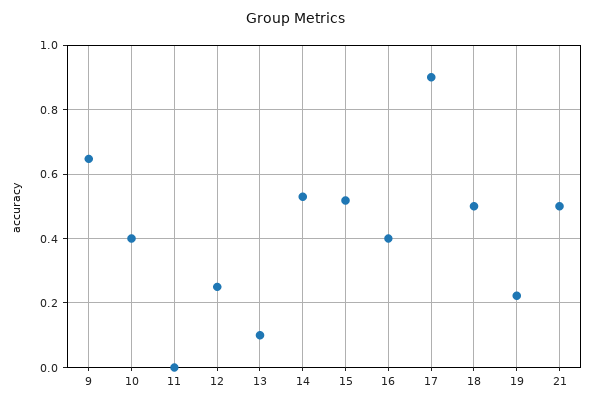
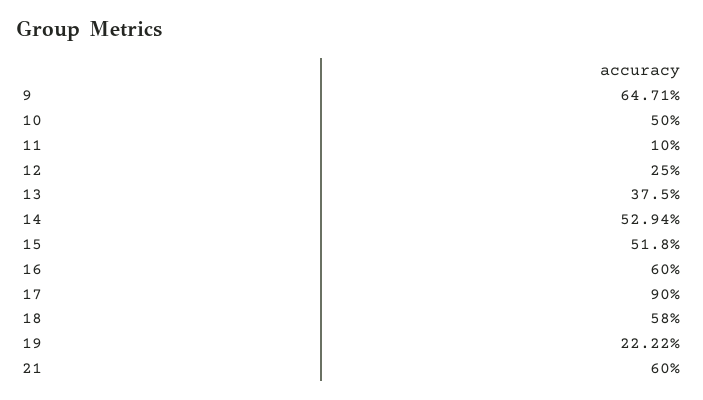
10: 0.4 -> 0.5
11: 0 -> 0.1
13: 0.1 -> 0.375
16: 0.4 -> 0.6
18: 0.5 -> 0.58
21: 0.5 -> 0.6

